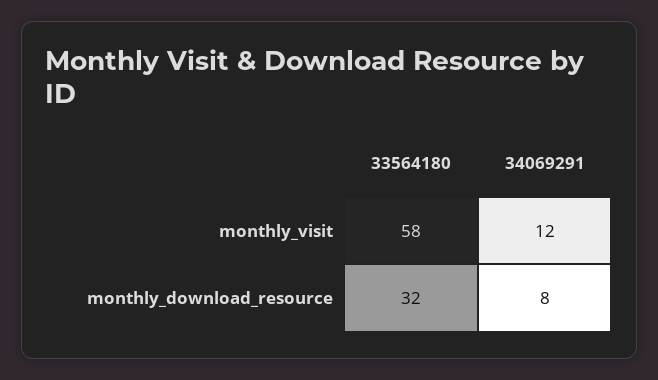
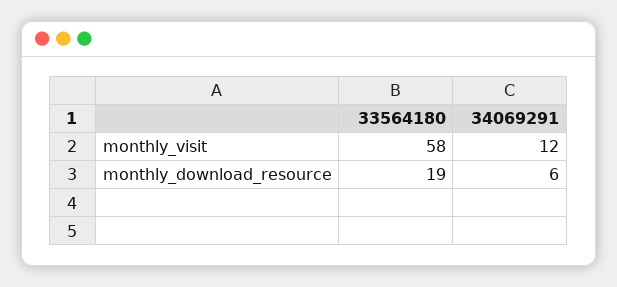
33564180, monthly_download_resource: 32 -> 19
34069291, monthly_download_resource: 8 -> 6

